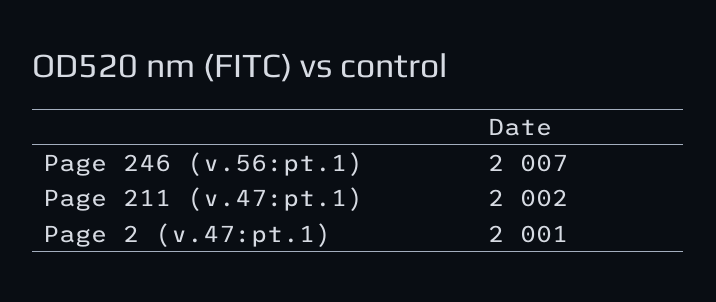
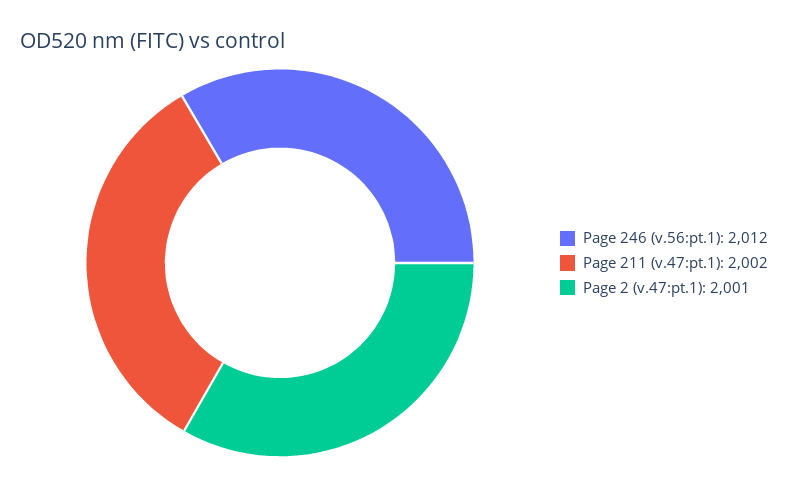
Page 246 (v.56:pt.1): 2007 -> 2012

